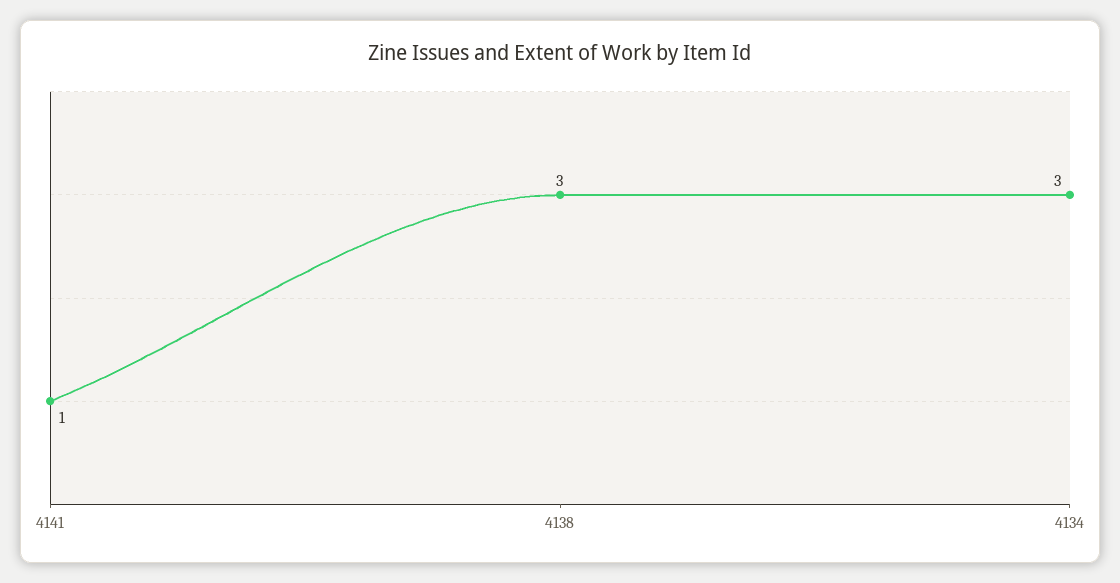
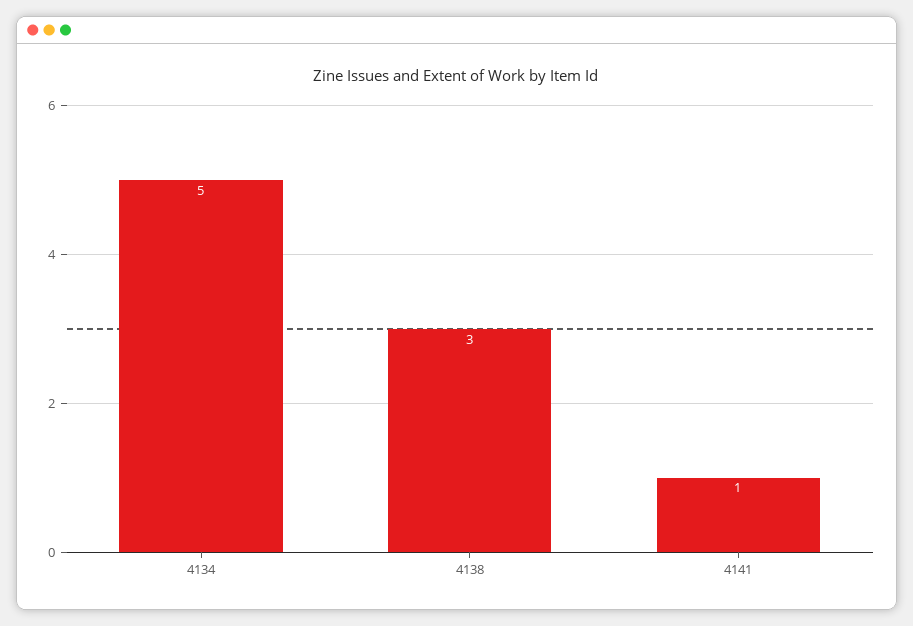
4134: 3 -> 5

